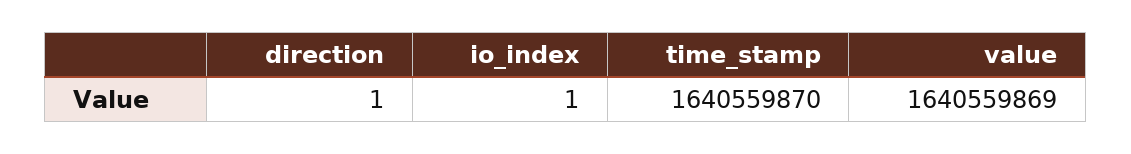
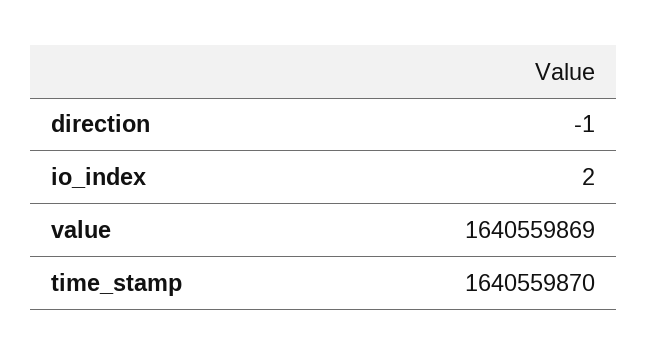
direction: 1 -> -1
io_index: 1 -> 2

